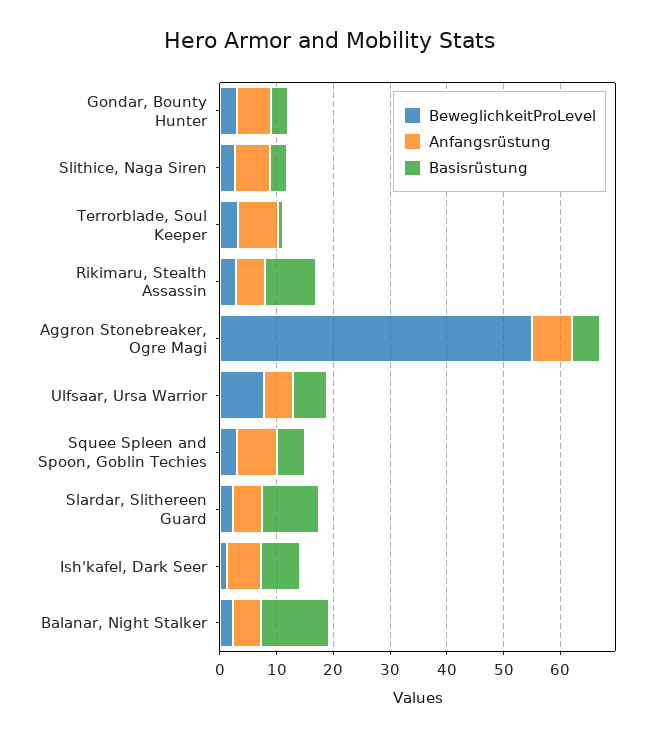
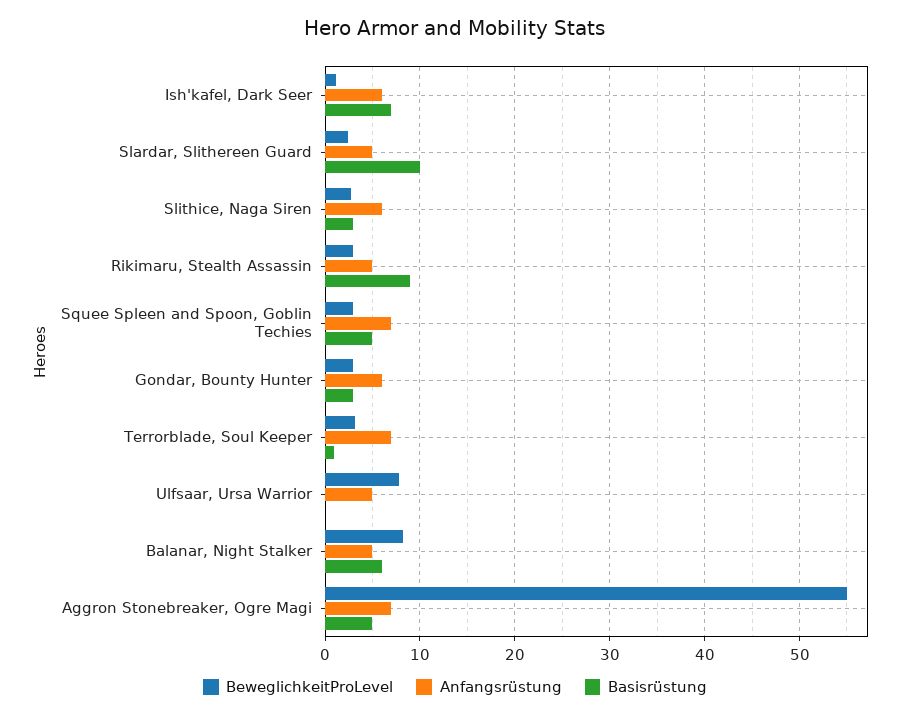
Basisrüstung, Ulfsaar, Ursa Warrior: 6 -> 0
BeweglichkeitProLevel, Balanar, Night Stalker: 2 -> 8
Basisrüstung, Balanar, Night Stalker: 12 -> 6

